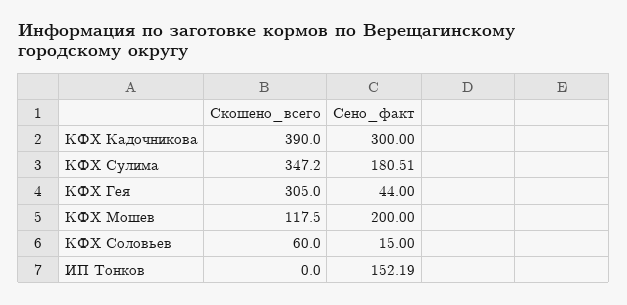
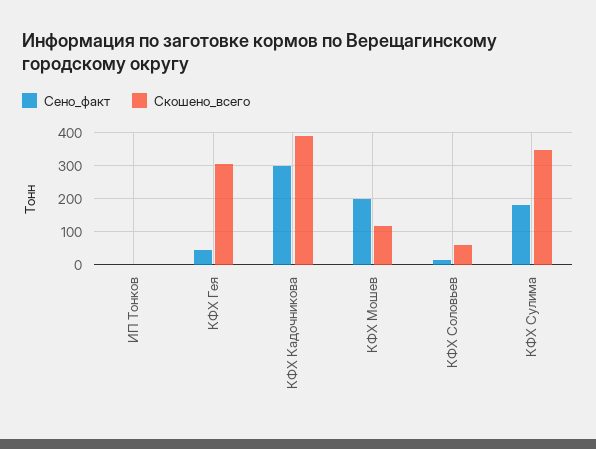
Сено_факт, ИП Тонков: 152.19 -> 0

